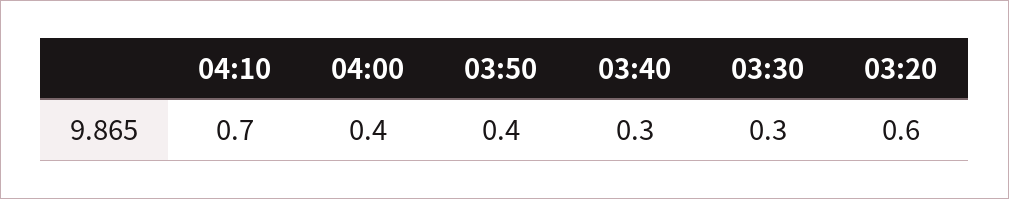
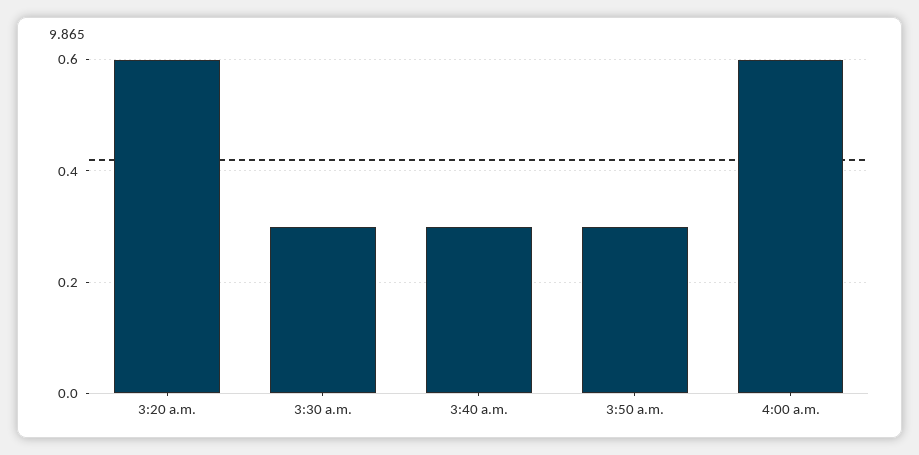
04:10: 0.7 -> none
04:00: 0.4 -> 0.6
03:50: 0.4 -> 0.3

